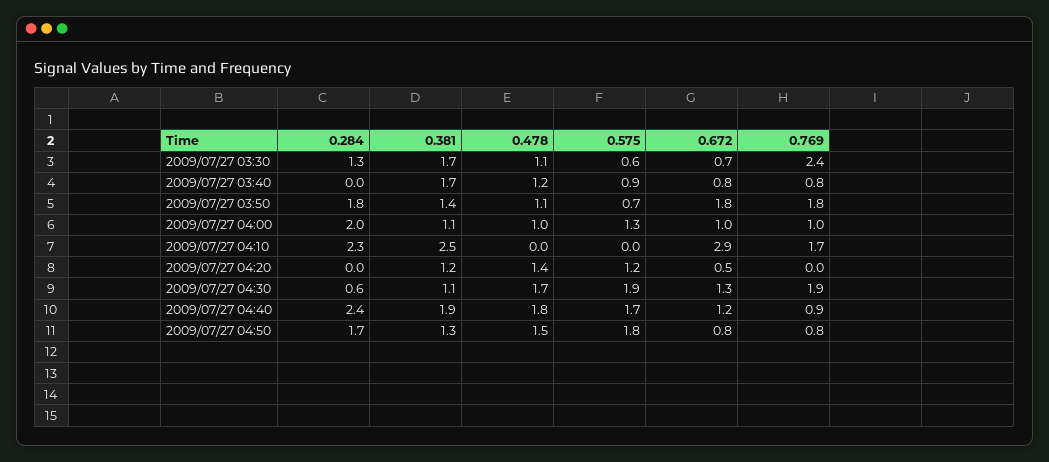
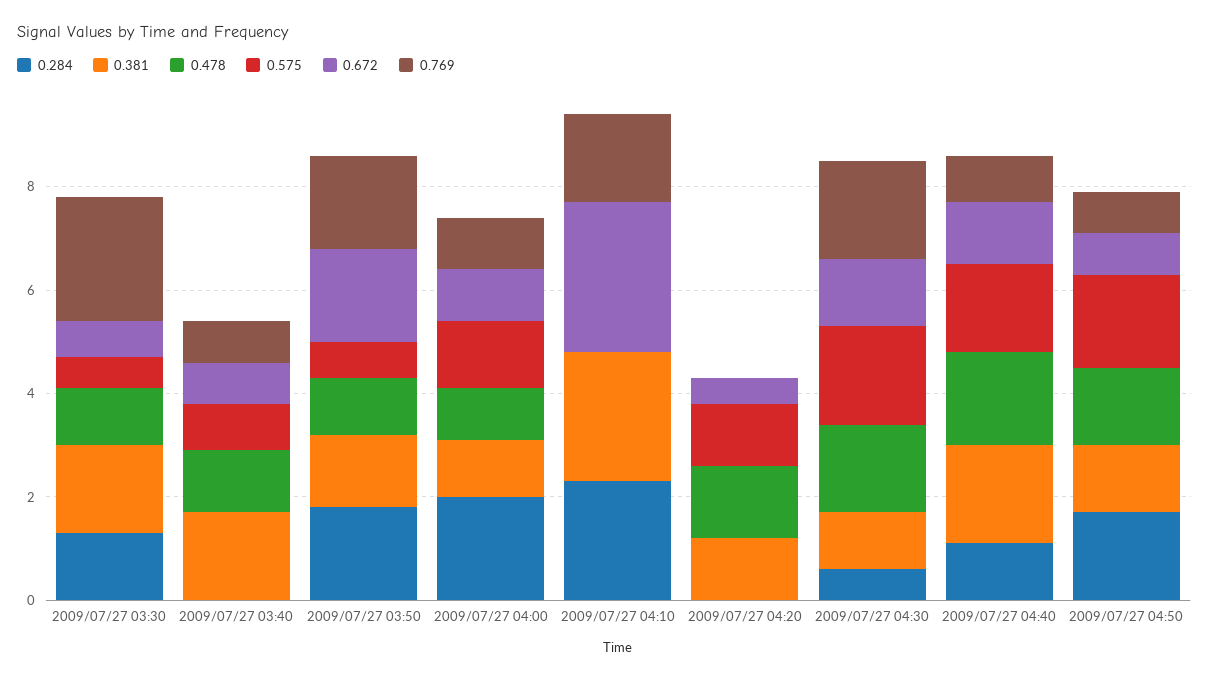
0.284, 2009/07/27 04:40: 2.4 -> 1

